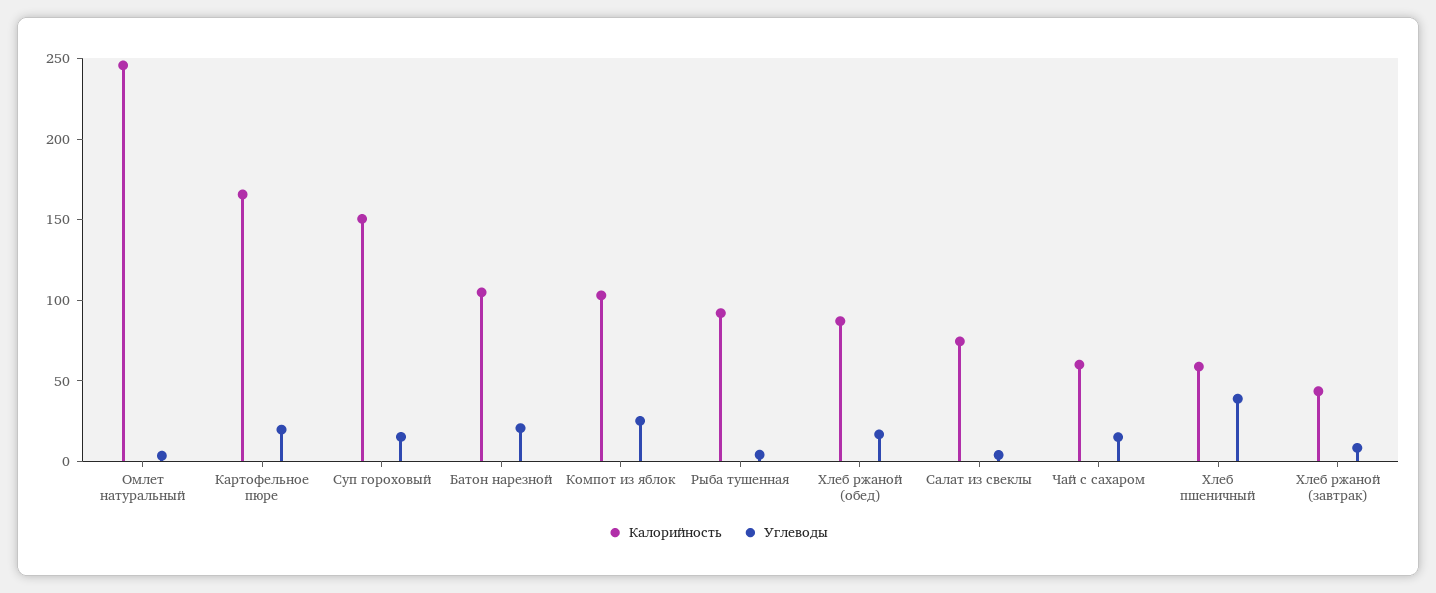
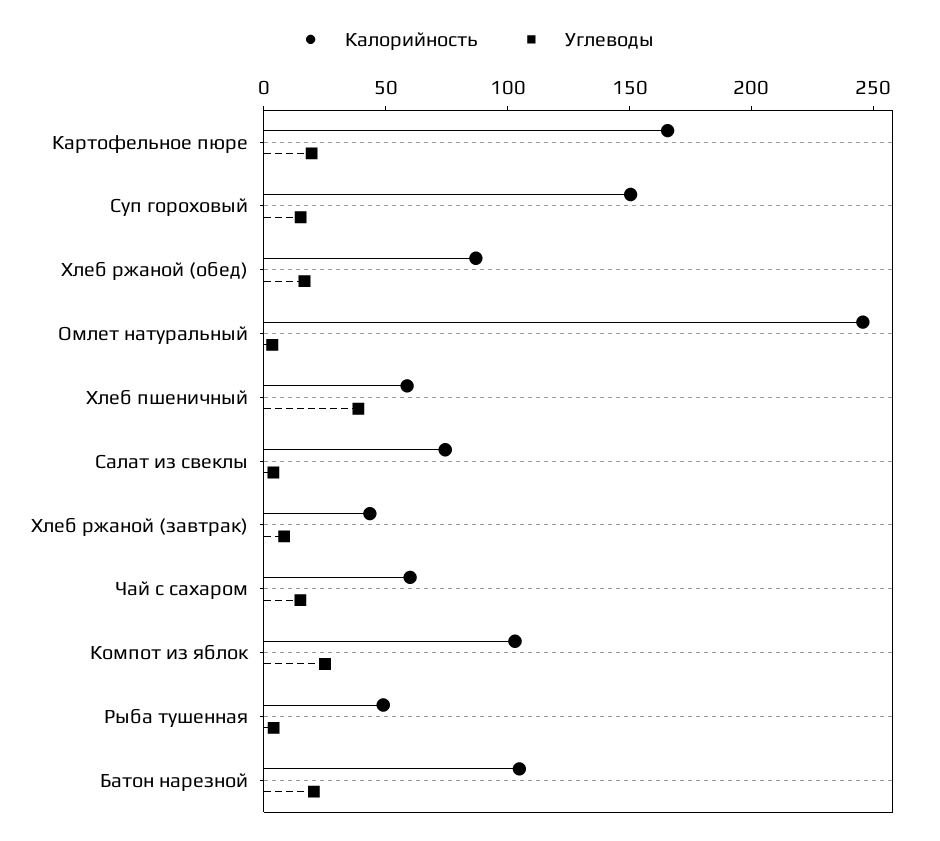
Калорийность, Рыба тушенная: 90 -> 50

